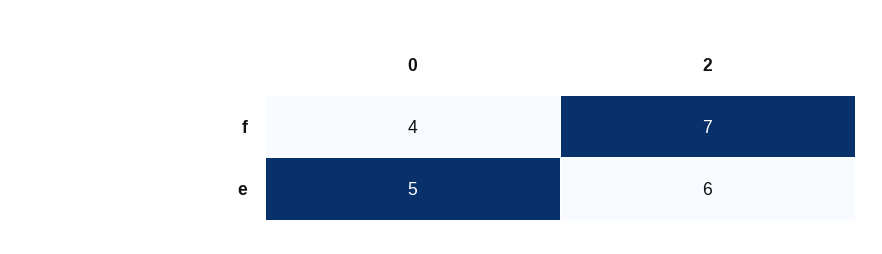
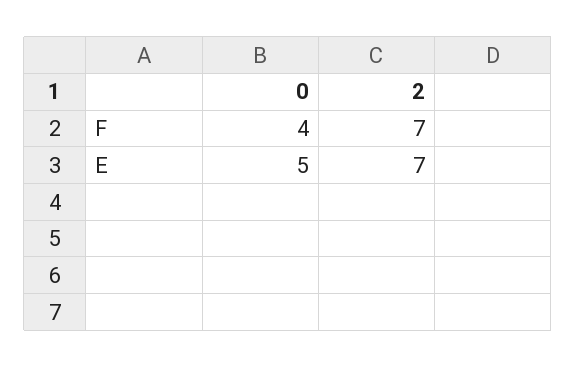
2, e: 6 -> 7

